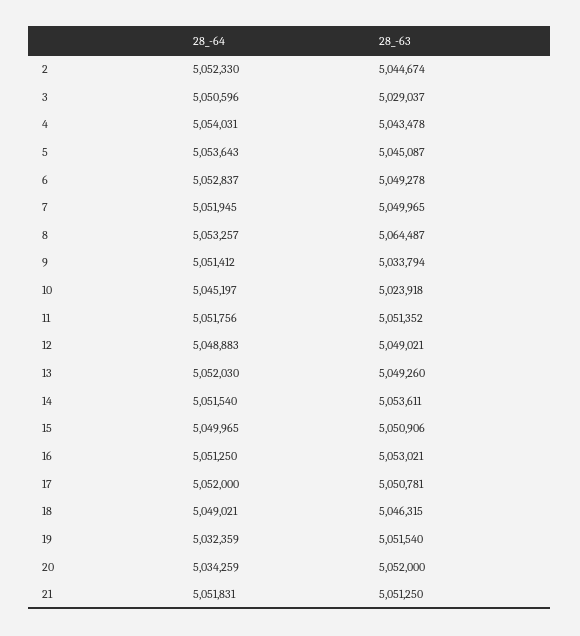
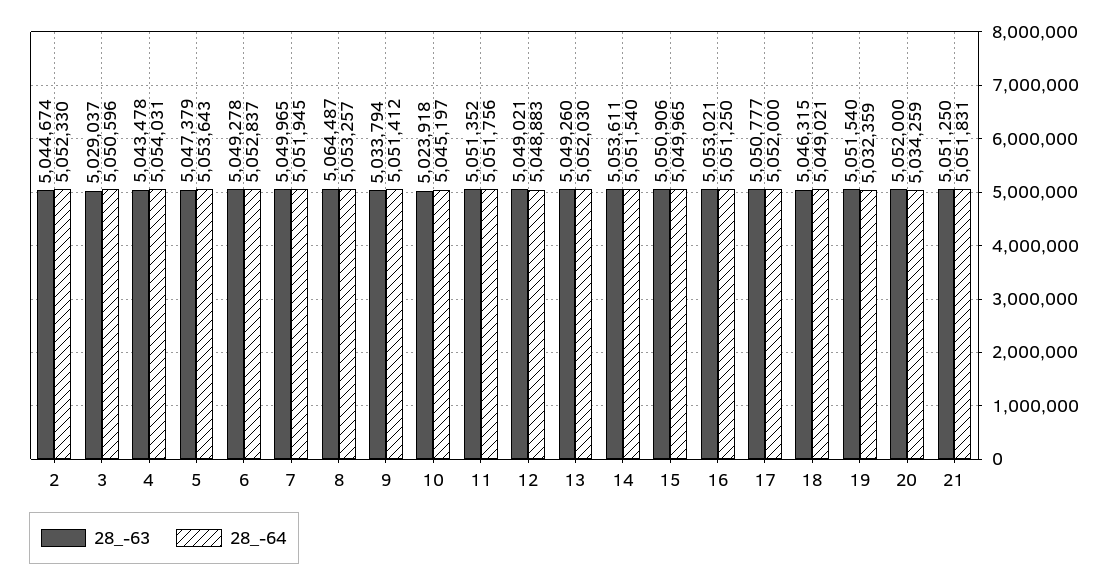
28_-63, 5: 5045087 -> 5047379
28_-63, 17: 5050781 -> 5050777

